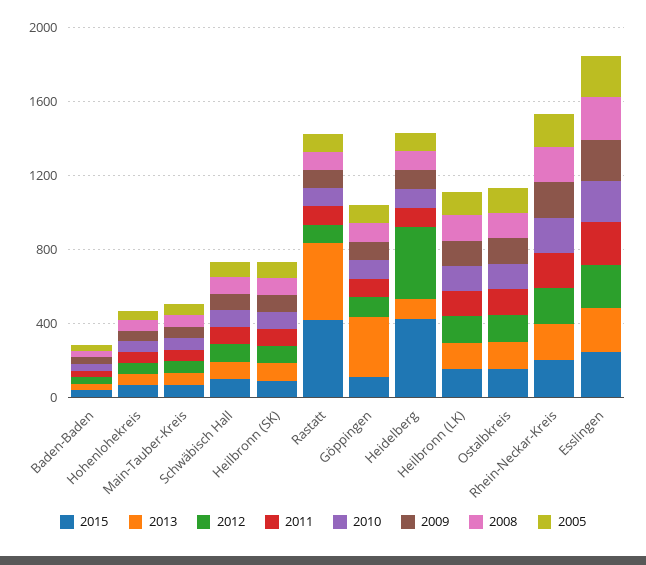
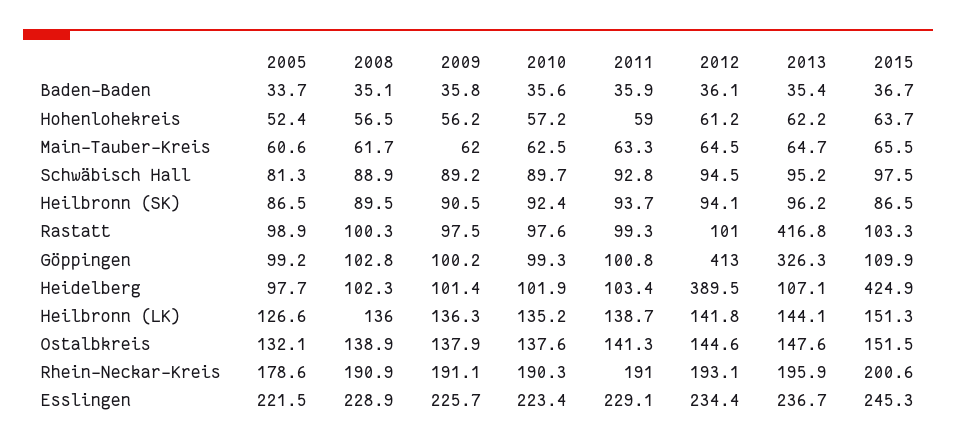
2015, Rastatt: 400 -> 103.3
2012, Göppingen: 100 -> 413

